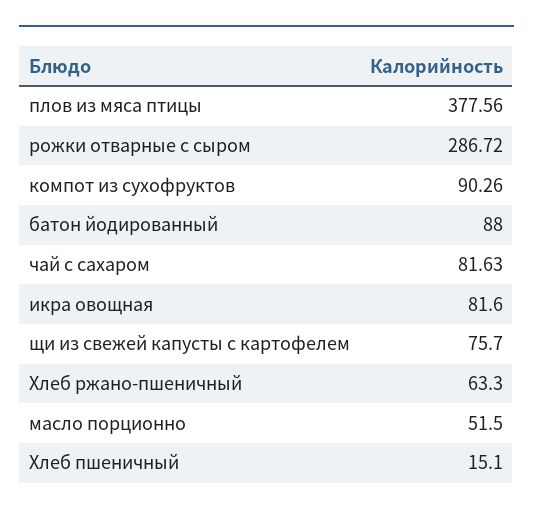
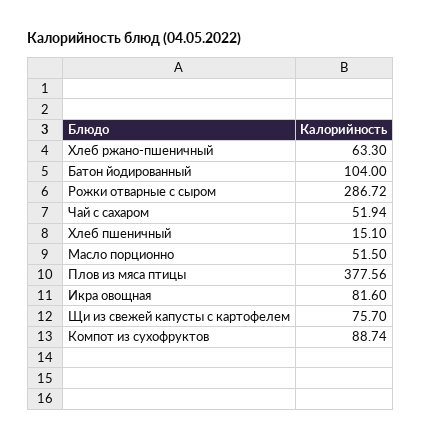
компот из сухофруктов: 90.26 -> 88.74
батон йодированный: 88 -> 104
чай с сахаром: 81.63 -> 51.94

